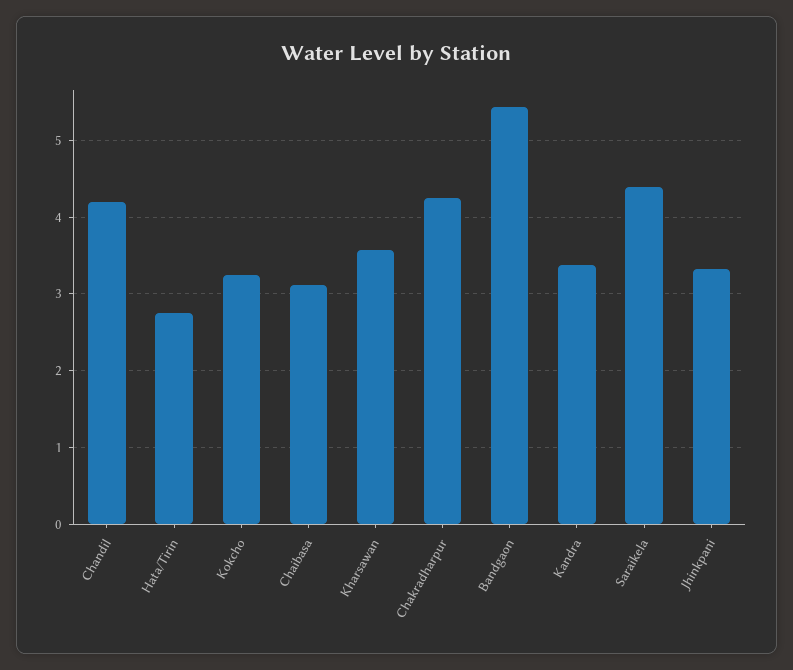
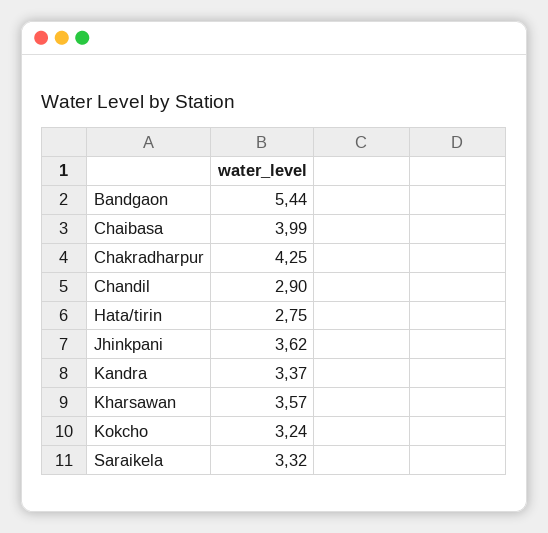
Chandil: 4.2 -> 2.9
Chaibasa: 3.1 -> 3.99
Saraikela: 4.4 -> 3.32
Jhinkpani: 3.3 -> 3.62

